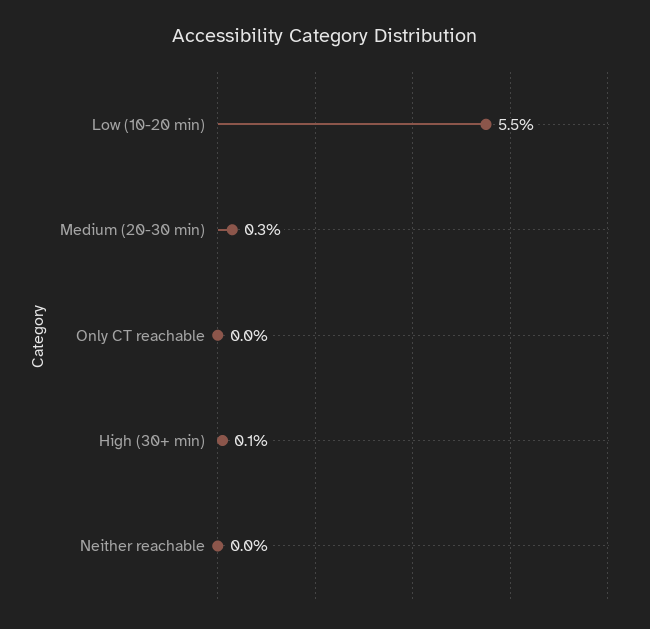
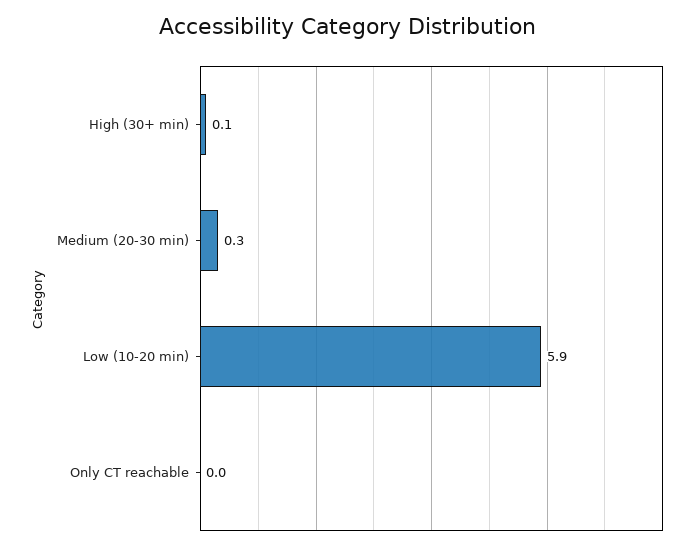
Low (10-20 min): 5.5 -> 5.9
Neither reachable: 0 -> none

